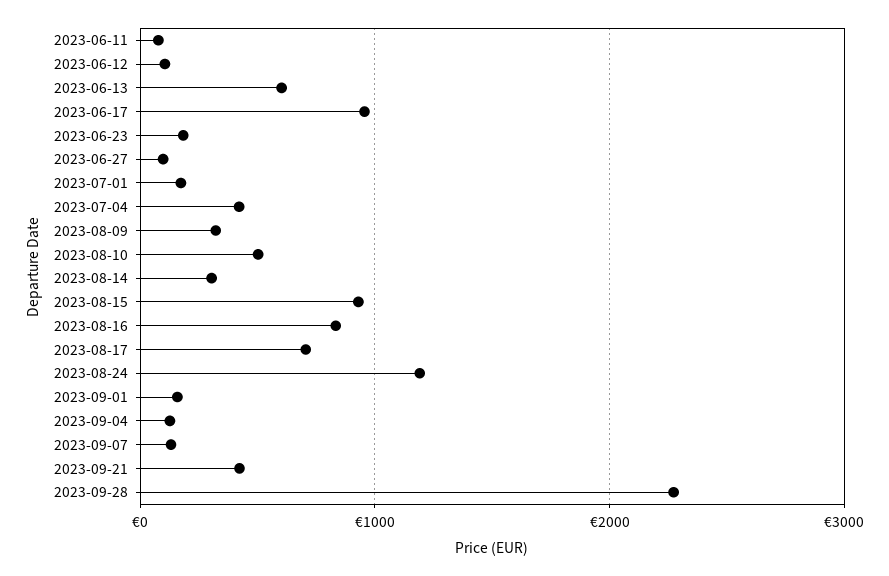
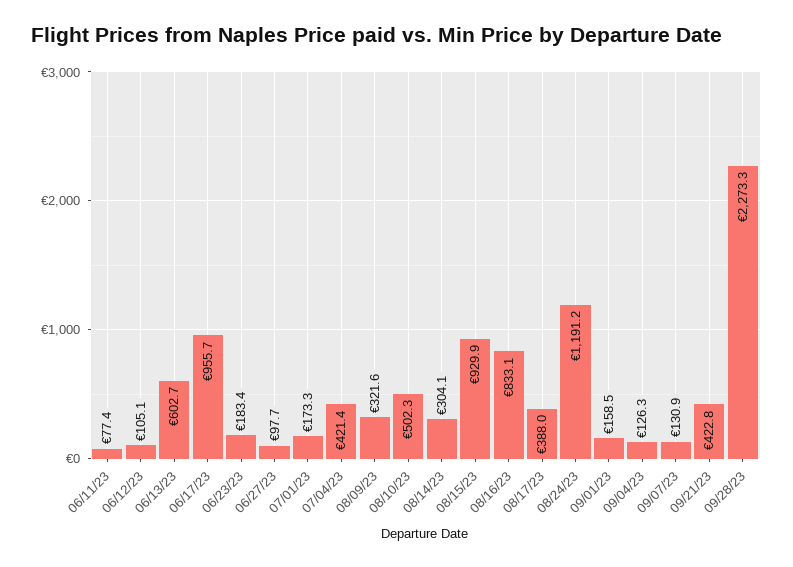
2023-08-17: 700 -> 388

